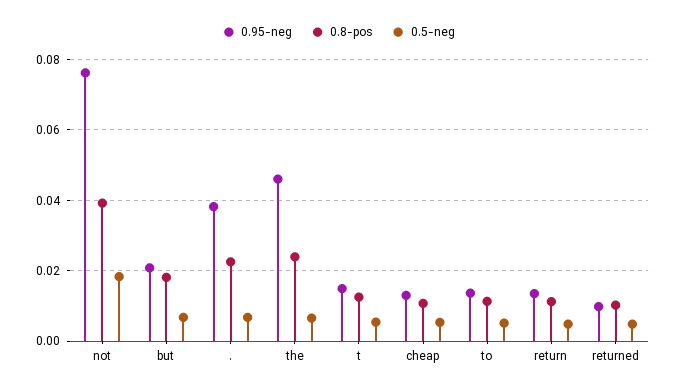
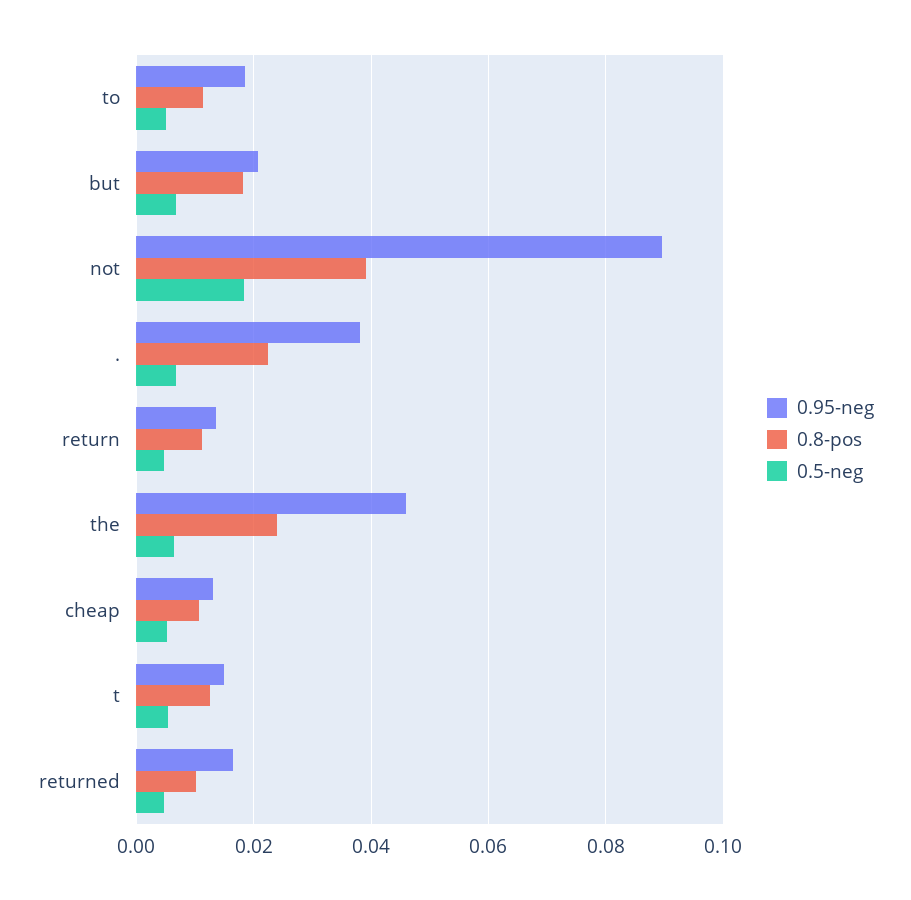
0.95-neg, not: 0.076 -> 0.09
0.95-neg, to: 0.014 -> 0.018
0.95-neg, returned: 0.01 -> 0.016

